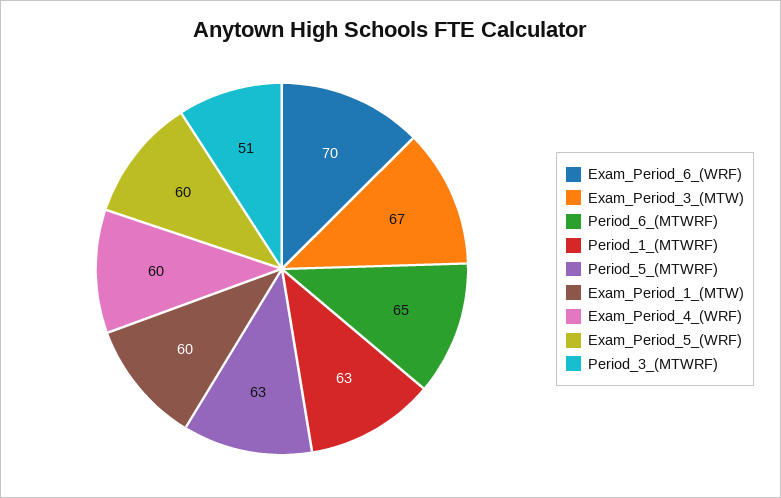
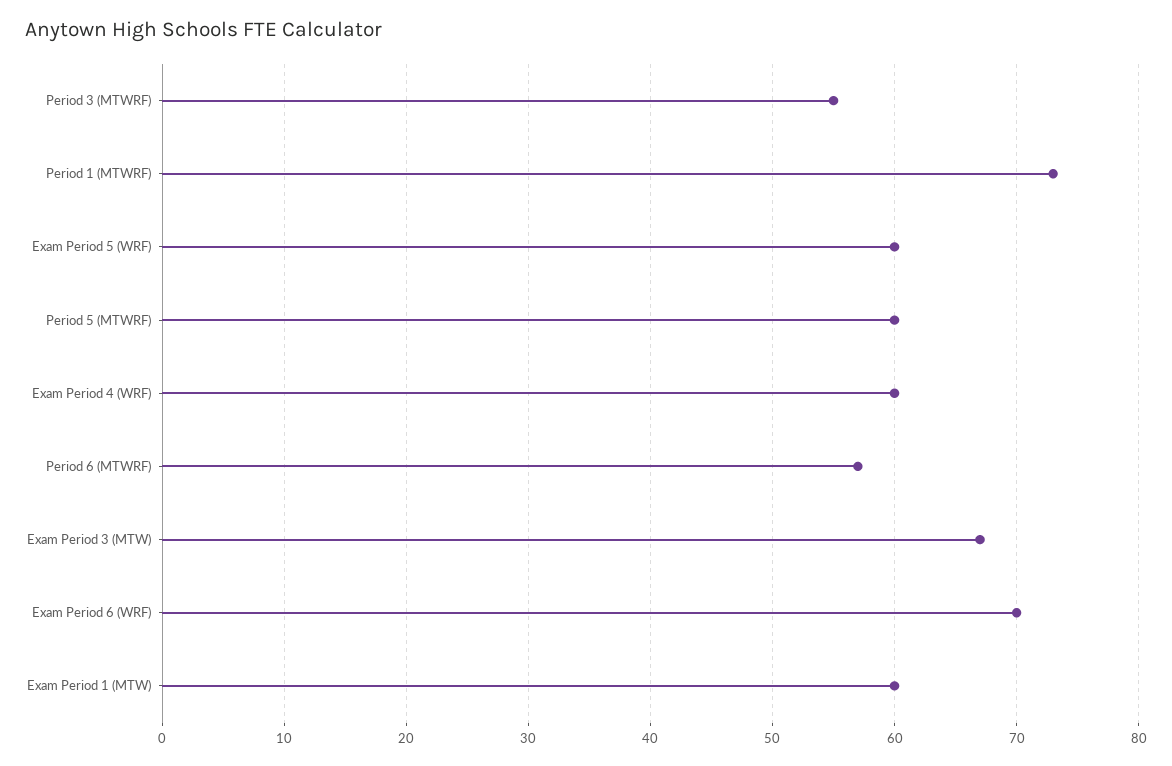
Period_6_(MTWRF): 65 -> 57
Period_1_(MTWRF): 63 -> 73
Period_5_(MTWRF): 63 -> 60
Period_3_(MTWRF): 51 -> 55

